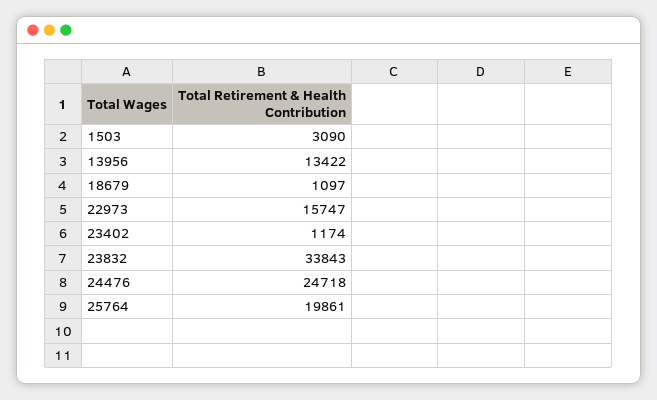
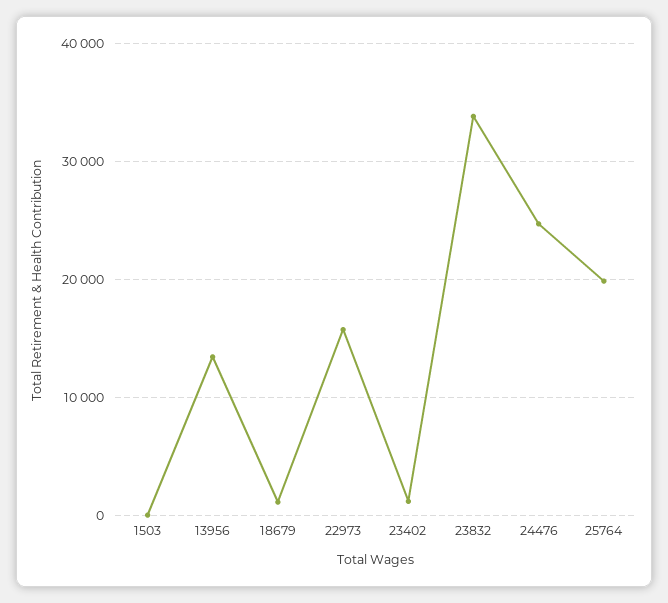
1503: 3090 -> 0

